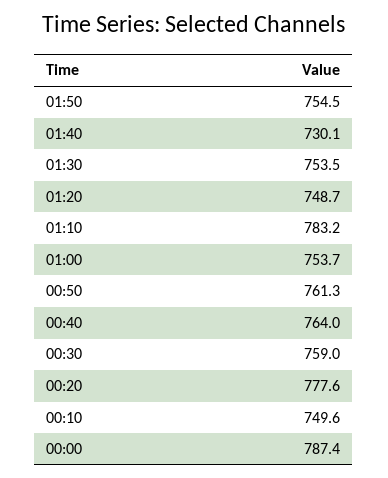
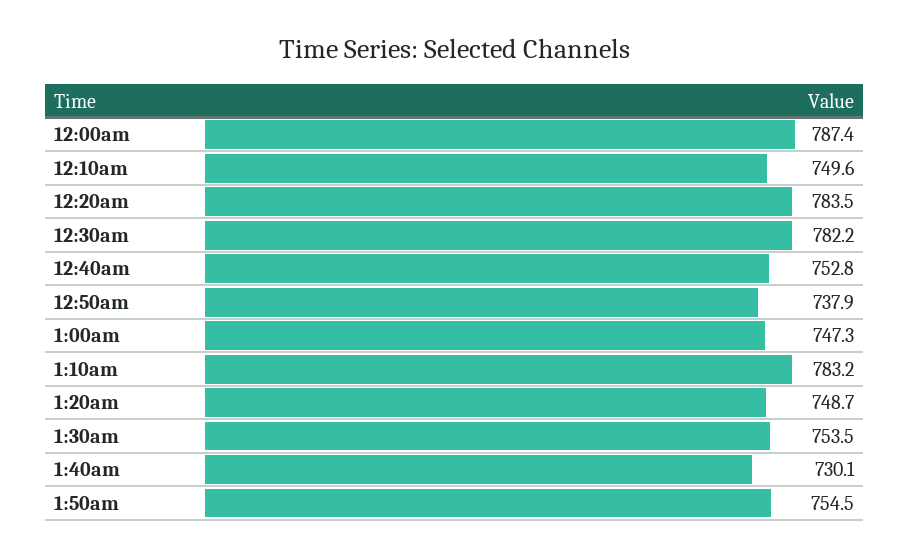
01:00: 753.7 -> 747.3
00:50: 761.3 -> 737.9
00:40: 764 -> 752.8
00:30: 759 -> 782.2
00:20: 777.6 -> 783.5

